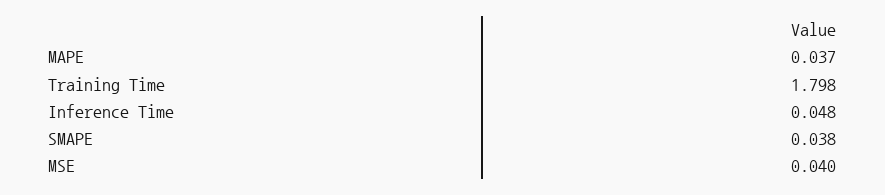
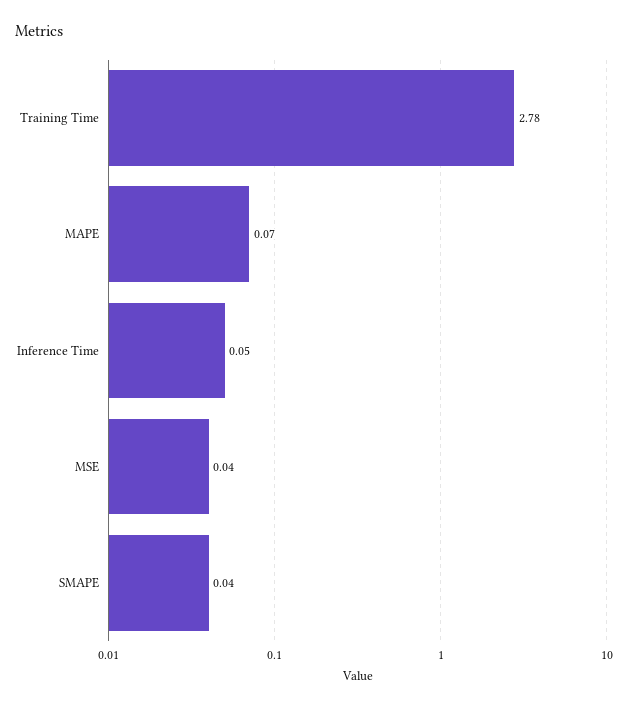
MAPE: 0.037 -> 0.07
Training Time: 1.798 -> 2.78

